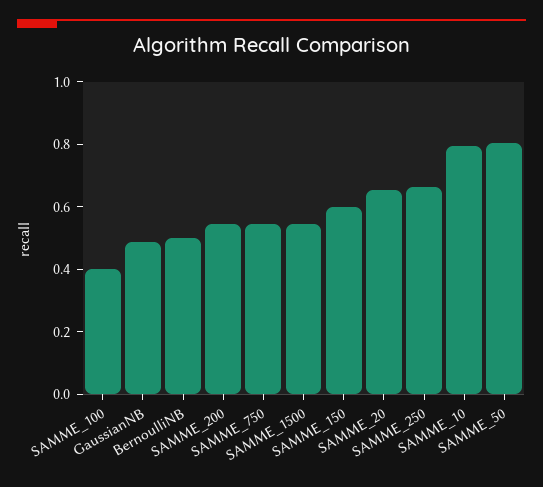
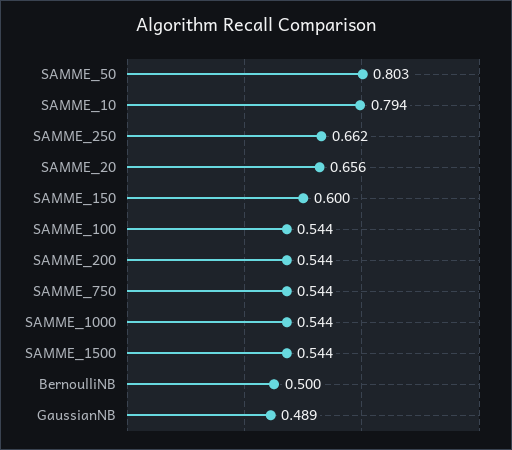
SAMME_100: 0.4 -> 0.544
SAMME_1000: none -> 0.544

